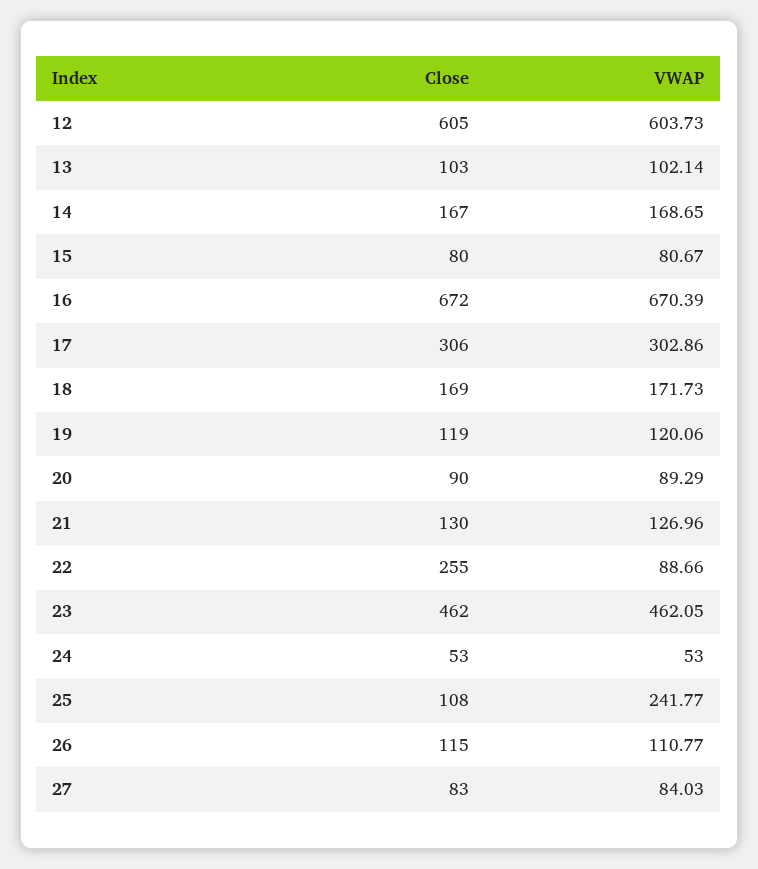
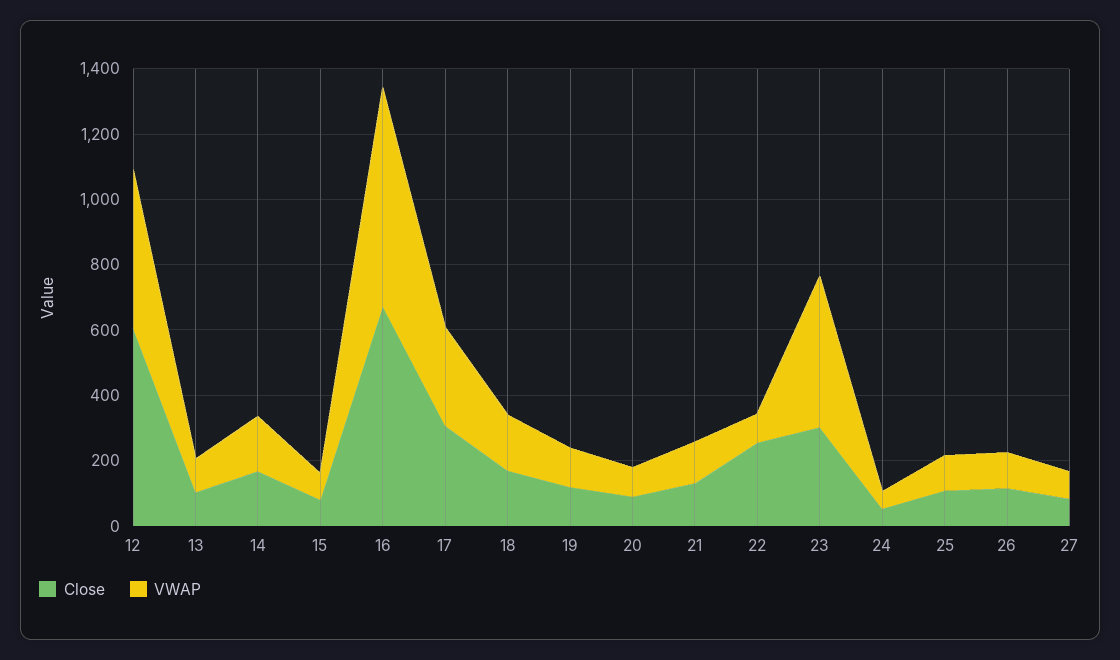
VWAP, 12: 603.73 -> 500
Close, 23: 462 -> 300
VWAP, 25: 241.77 -> 100

